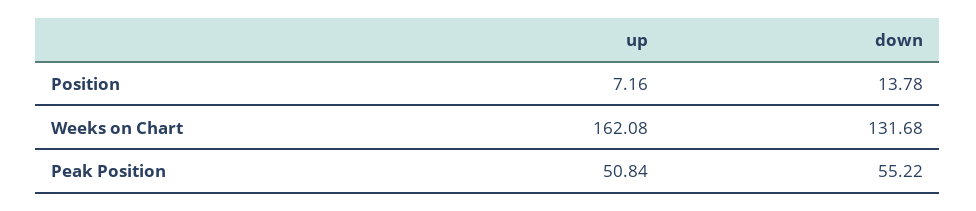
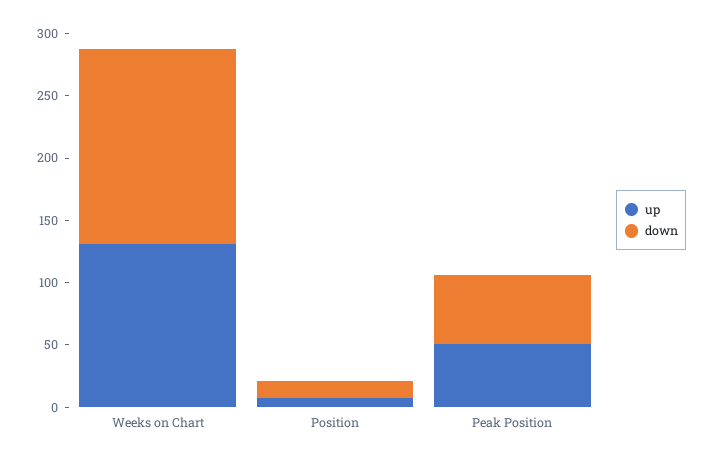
up, Weeks on Chart: 162.08 -> 130
down, Weeks on Chart: 131.68 -> 160

